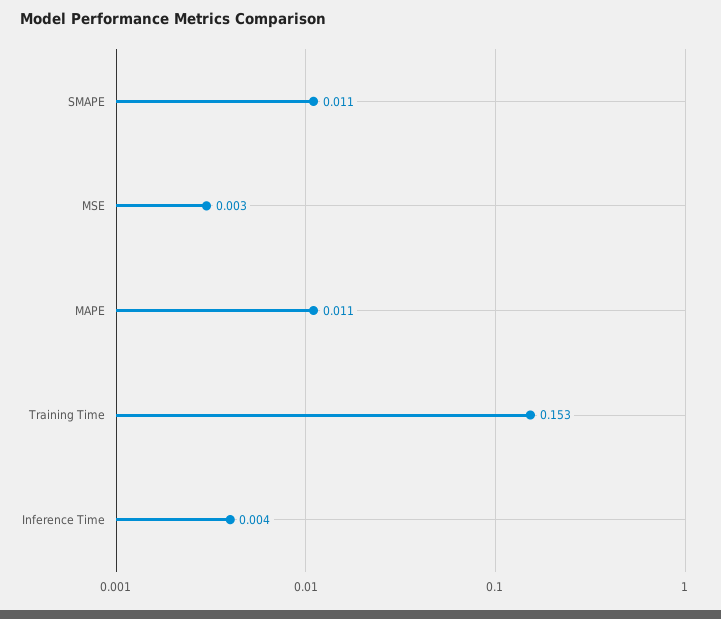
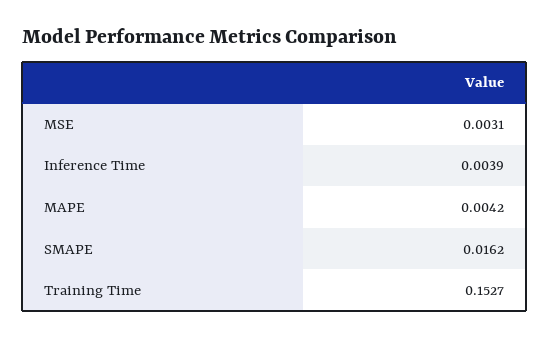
SMAPE: 0.011 -> 0.0162
MAPE: 0.011 -> 0.0042

